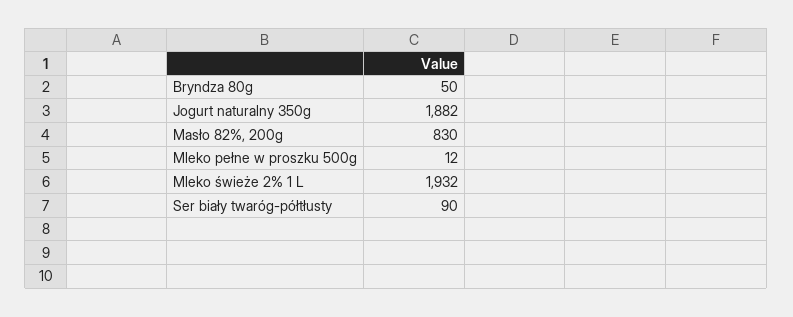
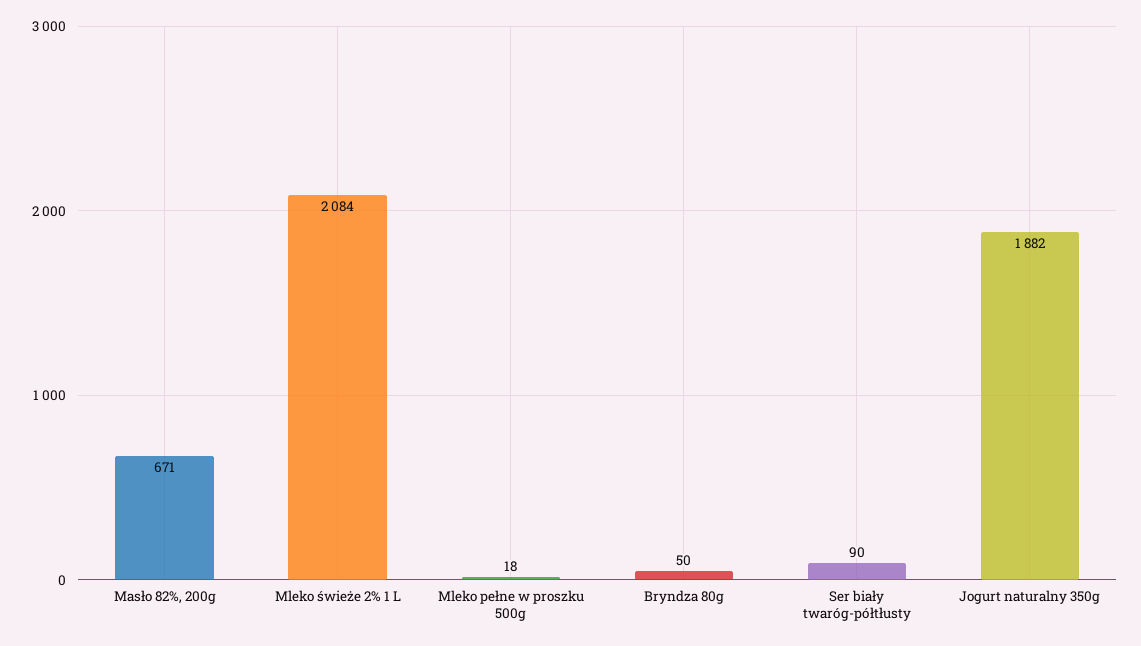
Masło 82%, 200g: 830 -> 671
Mleko pełne w proszku 500g: 12 -> 18
Mleko świeże 2% 1 L: 1932 -> 2084

